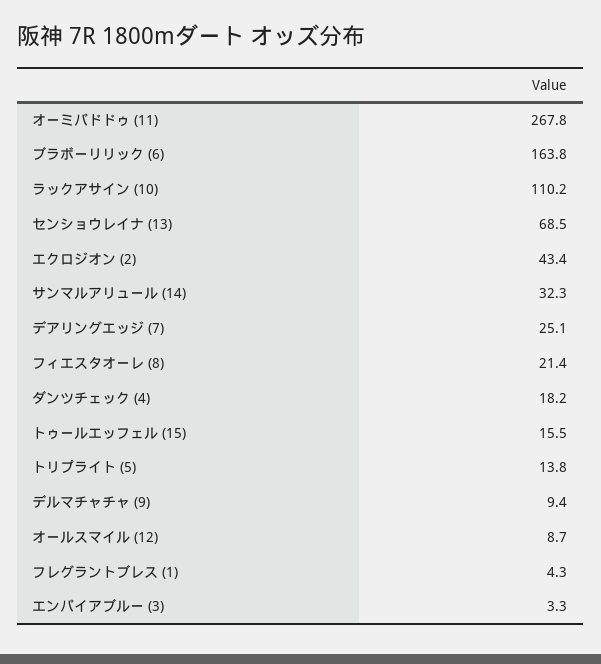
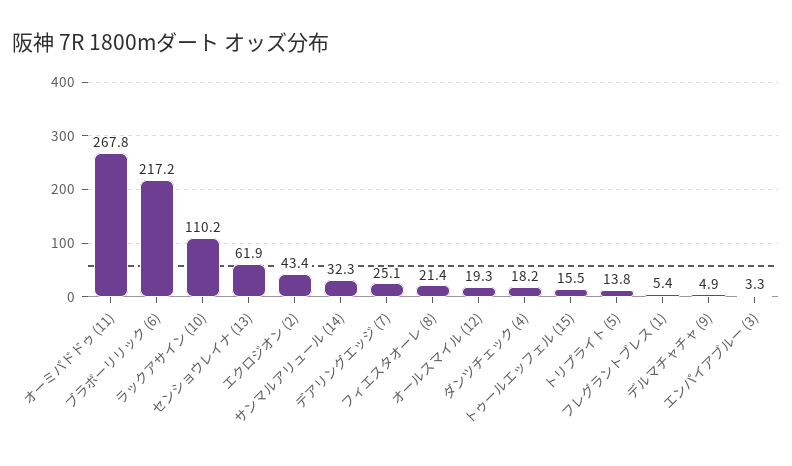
ブラボーリリック (6): 163.8 -> 217.2
センショウレイナ (13): 68.5 -> 61.9
デルマチャチャ (9): 9.4 -> 4.9
オールスマイル (12): 8.7 -> 19.3
フレグラントブレス (1): 4.3 -> 5.4

